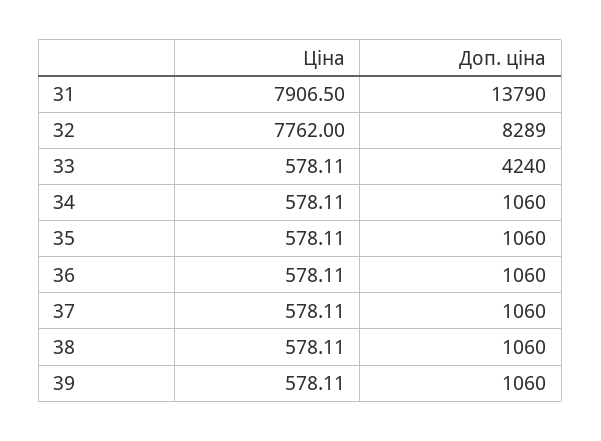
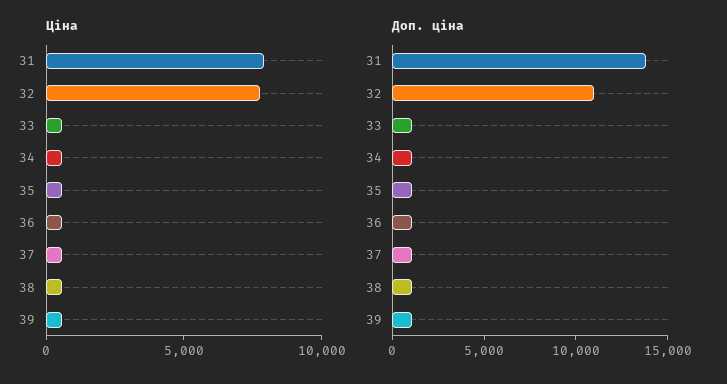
Доп. ціна, 32: 8289 -> 11000
Доп. ціна, 33: 4240 -> 1000

